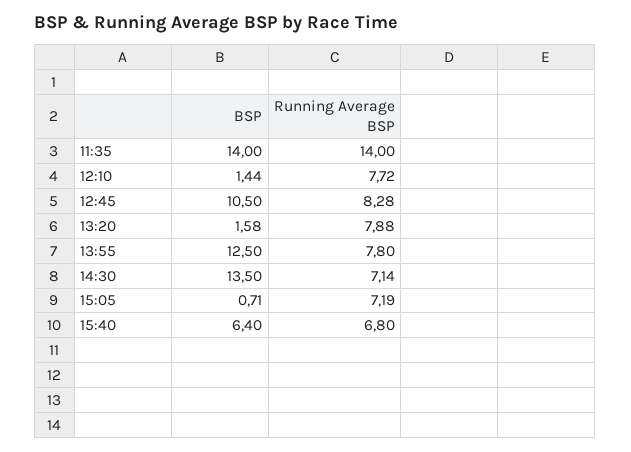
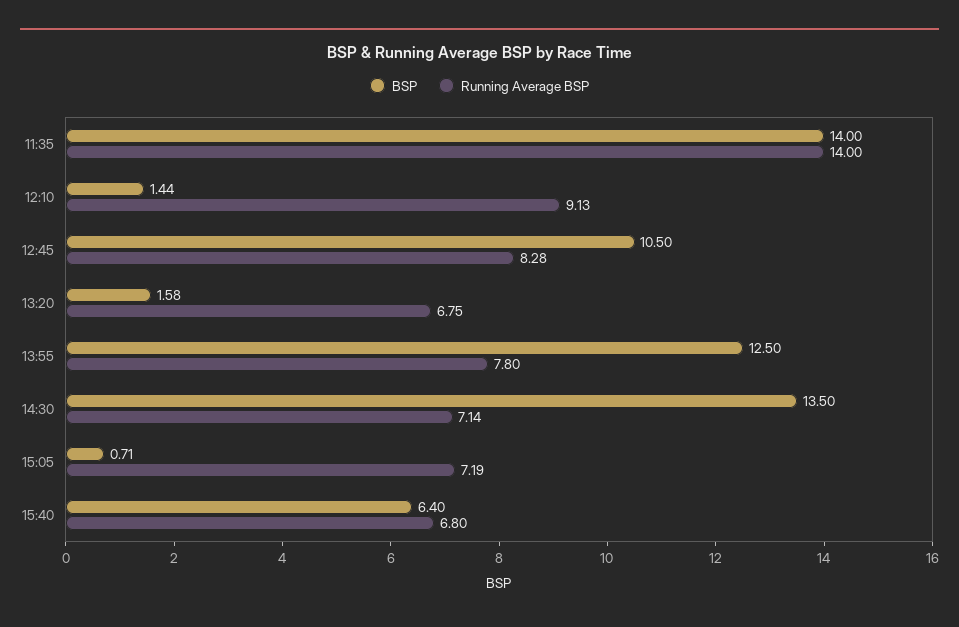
Running Average BSP, 12:10: 7.72 -> 9.13
Running Average BSP, 13:20: 7.88 -> 6.75

